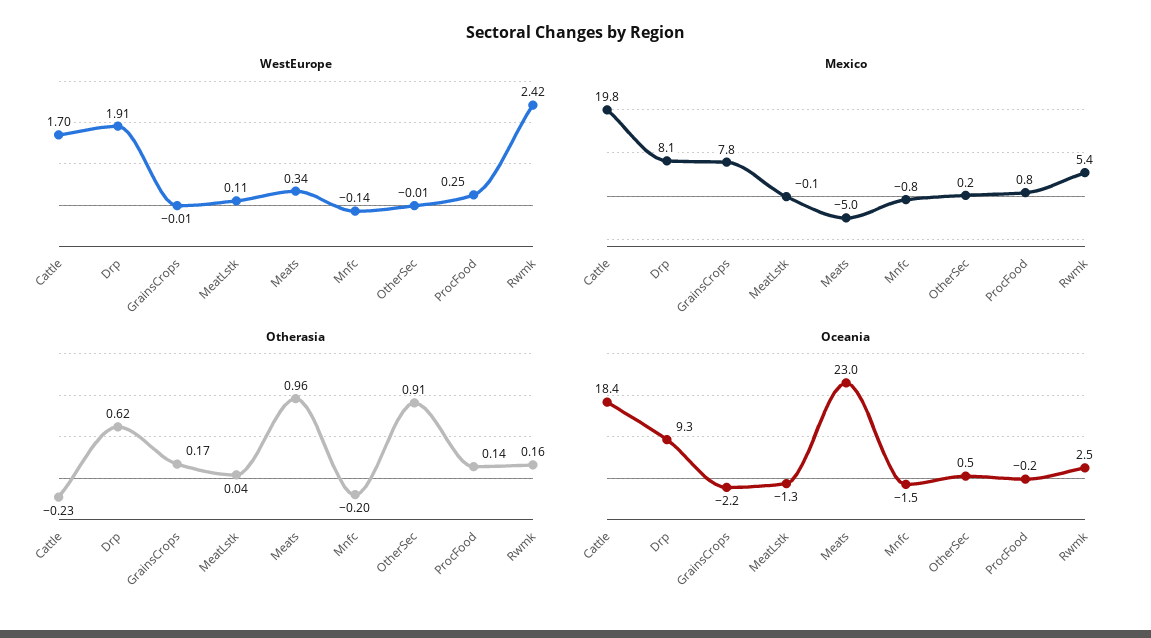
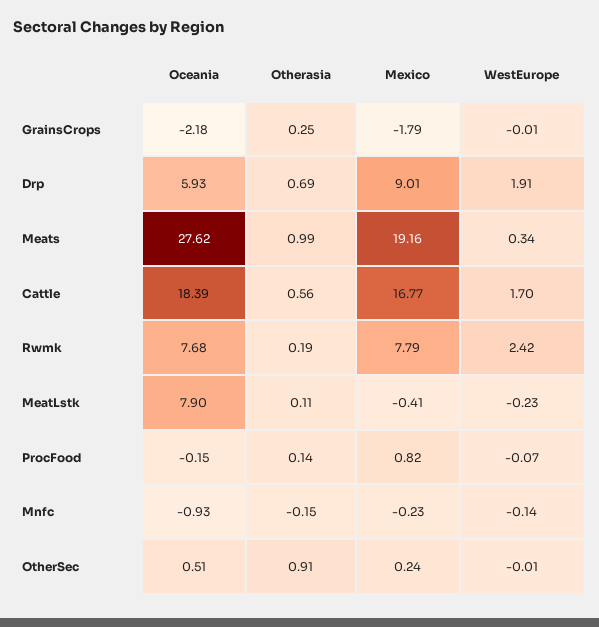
WestEurope, MeatLstk: 0.11 -> -0.23
WestEurope, ProcFood: 0.25 -> -0.07
Mexico, Cattle: 19.8 -> 16.77
Mexico, Drp: 8.1 -> 9.01
Mexico, GrainsCrops: 7.8 -> -1.79
Mexico, MeatLstk: -0.1 -> -0.41
Mexico, Meats: -5 -> 19.16
Mexico, Mnfc: -0.8 -> -0.23
Mexico, Rwmk: 5.4 -> 7.79
Otherasia, Cattle: -0.23 -> 0.56
Otherasia, Drp: 0.62 -> 0.69
Otherasia, GrainsCrops: 0.17 -> 0.25
Otherasia, MeatLstk: 0.04 -> 0.11
Otherasia, Meats: 0.96 -> 0.99
Otherasia, Mnfc: -0.2 -> -0.15
Otherasia, Rwmk: 0.16 -> 0.19
Oceania, Drp: 9.3 -> 5.93
Oceania, MeatLstk: -1.3 -> 7.9
Oceania, Meats: 23 -> 27.62
Oceania, Mnfc: -1.5 -> -0.93
Oceania, Rwmk: 2.5 -> 7.68

